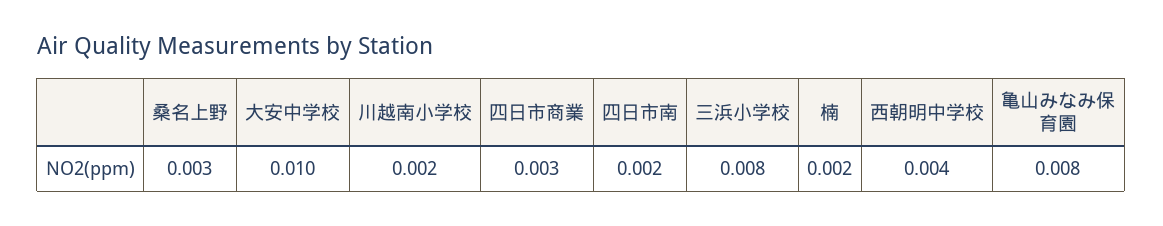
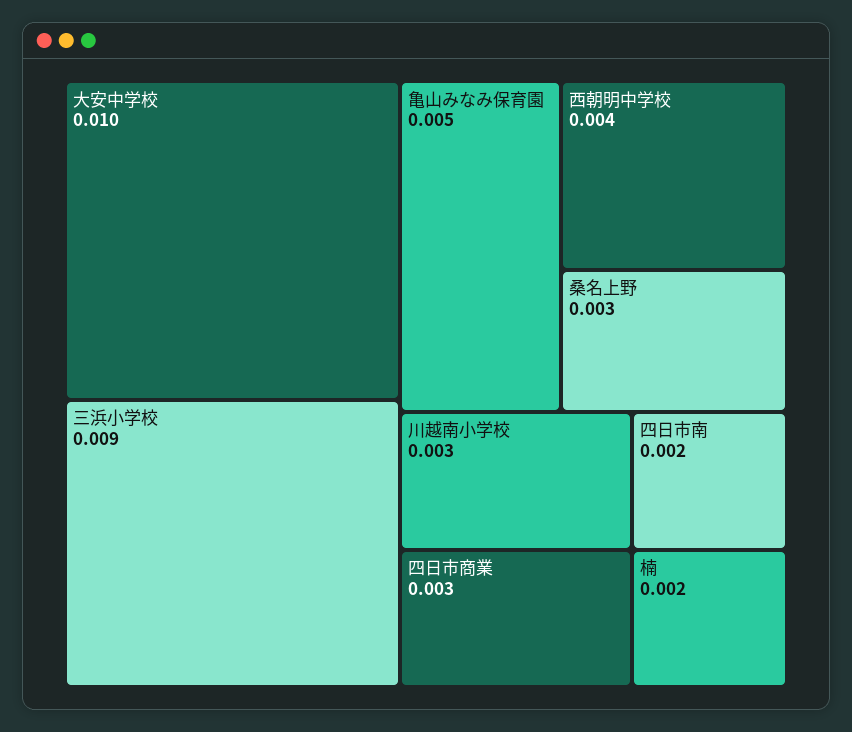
川越南小学校: 0.002 -> 0.003
三浜小学校: 0.008 -> 0.009
亀山みなみ保育園: 0.008 -> 0.005

